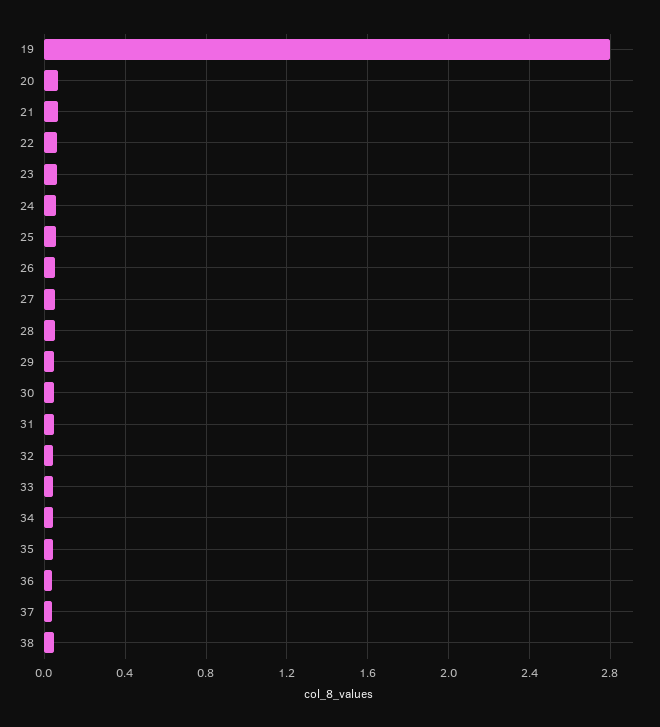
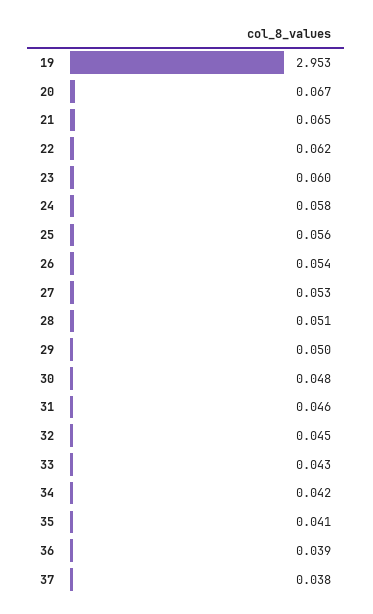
19: 2.8 -> 2.953
38: 0.05 -> none

